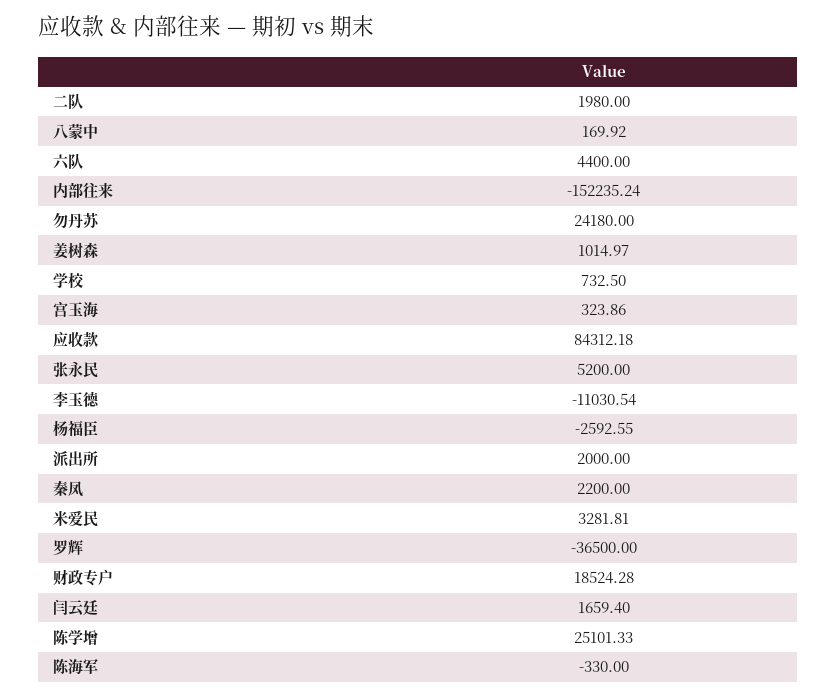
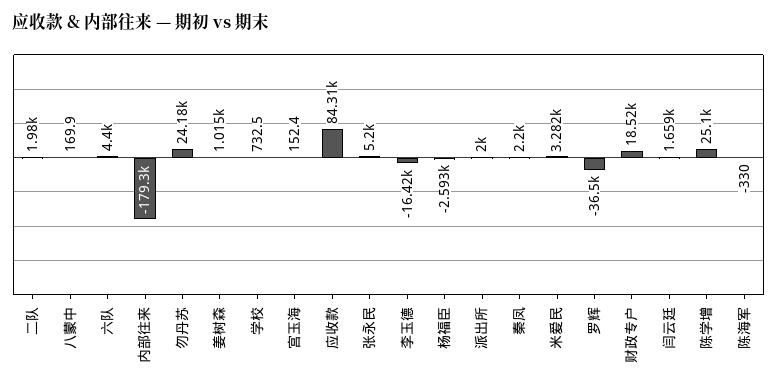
内部往来: -152235.24 -> -179300
宫玉海: 323.86 -> 152.4
李玉德: -11030.54 -> -16420

